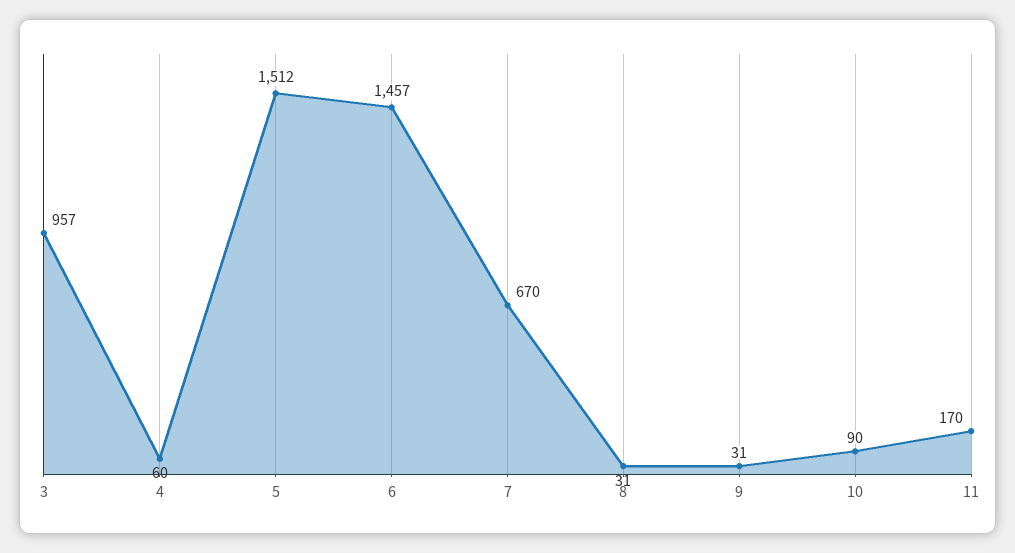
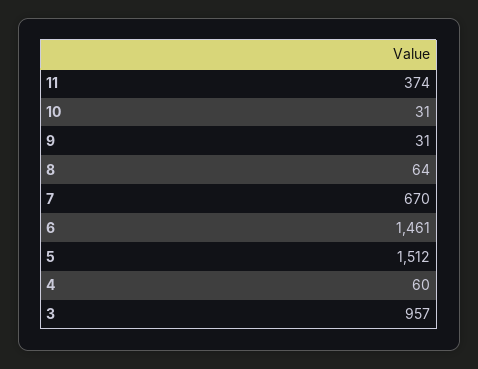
6: 1457 -> 1461
8: 31 -> 64
10: 90 -> 31
11: 170 -> 374

